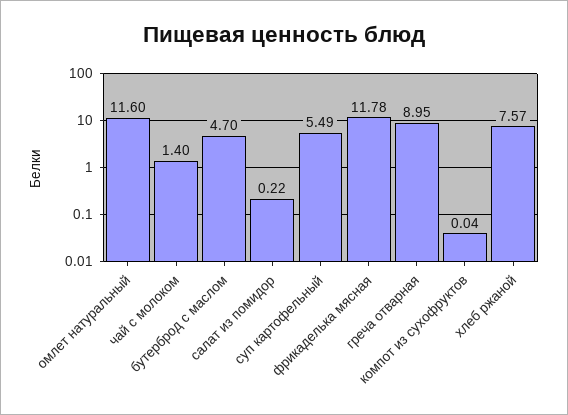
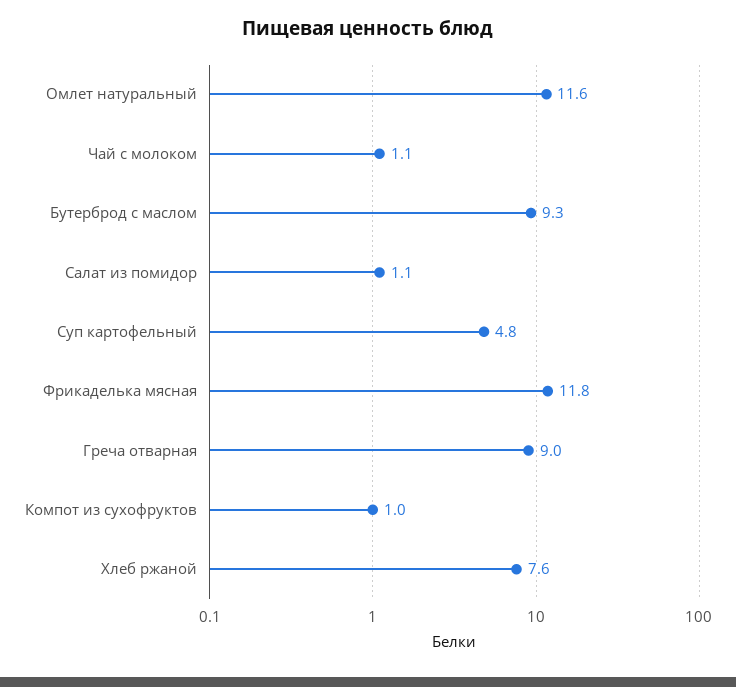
чай с молоком: 1.4 -> 1.1
бутерброд с маслом: 4.7 -> 9.3
салат из помидор: 0.22 -> 1.1
суп картофельный: 5.49 -> 4.8
компот из сухофруктов: 0.04 -> 1

